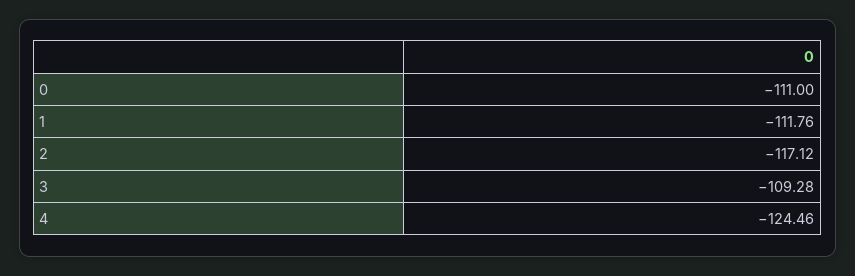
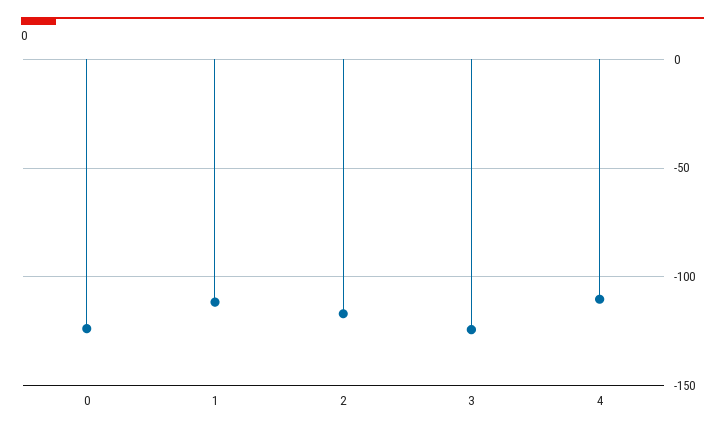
0: -111 -> -125
3: -109.28 -> -125
4: -124.46 -> -110

